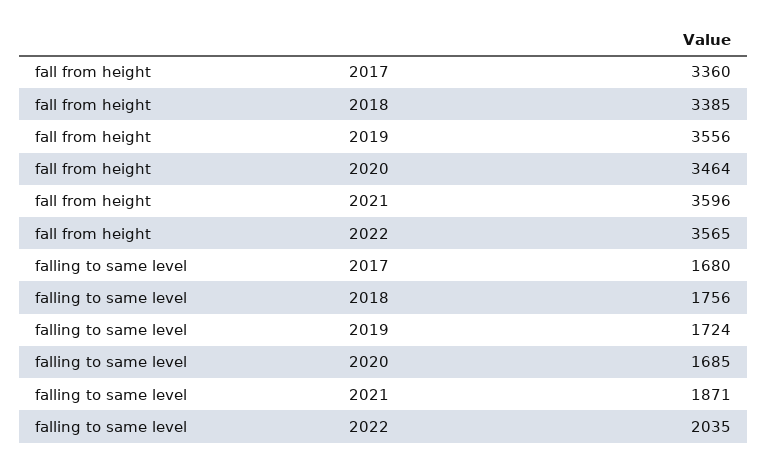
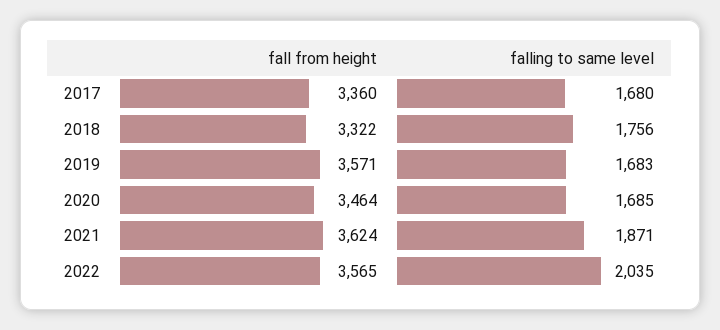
fall from height, 2018: 3385 -> 3322
fall from height, 2019: 3556 -> 3571
fall from height, 2021: 3596 -> 3624
falling to same level, 2019: 1724 -> 1683

